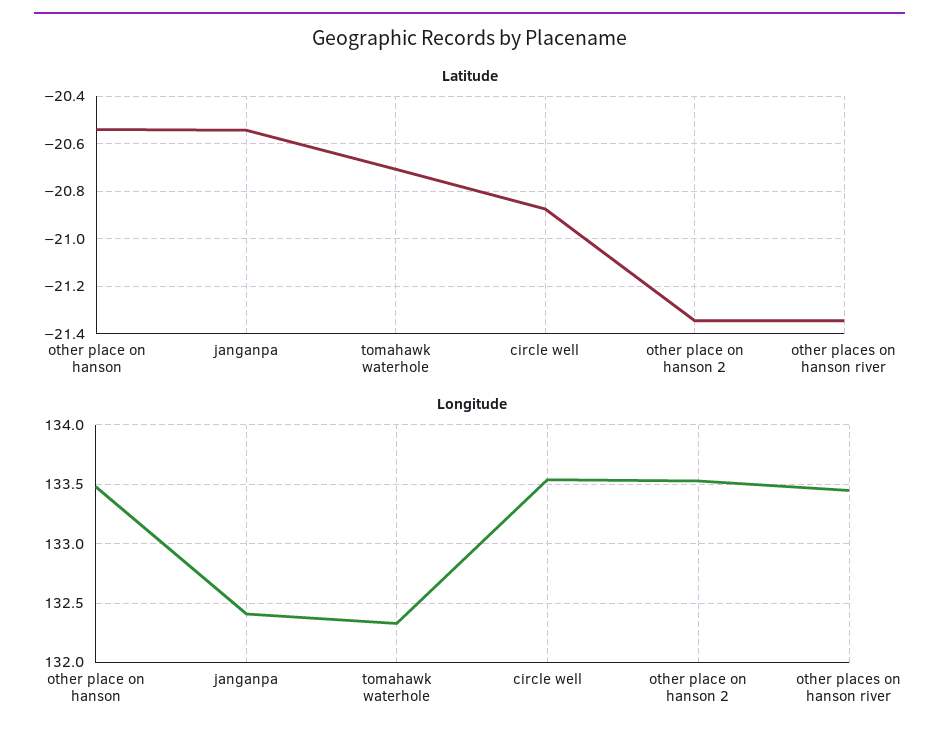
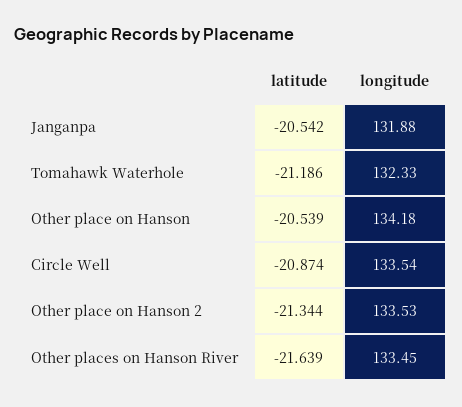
Latitude, tomahawk waterhole: -20.7 -> -21.186
Latitude, other places on hanson river: -21.35 -> -21.639
Longitude, other place on hanson: 133.5 -> 134.18
Longitude, janganpa: 132.4 -> 131.88

